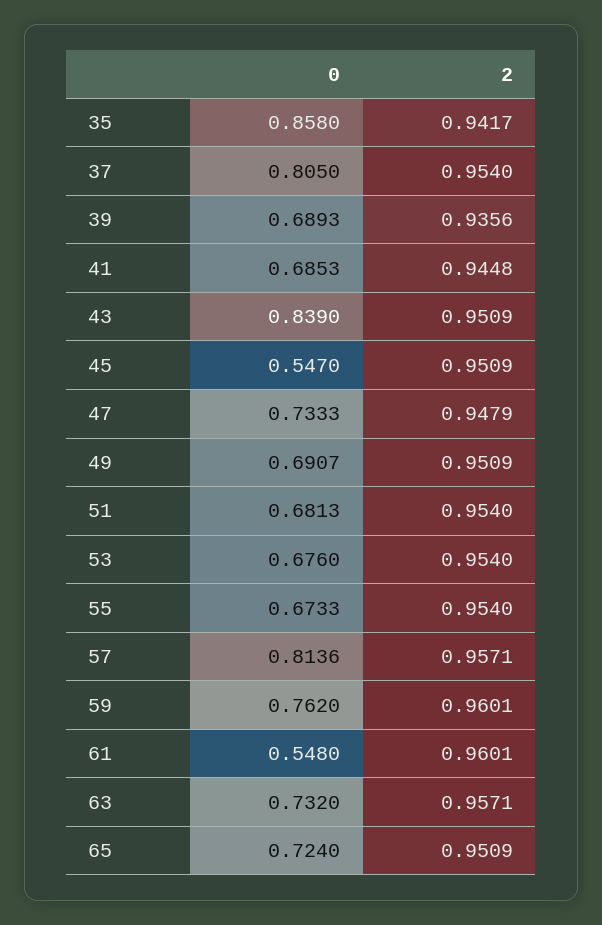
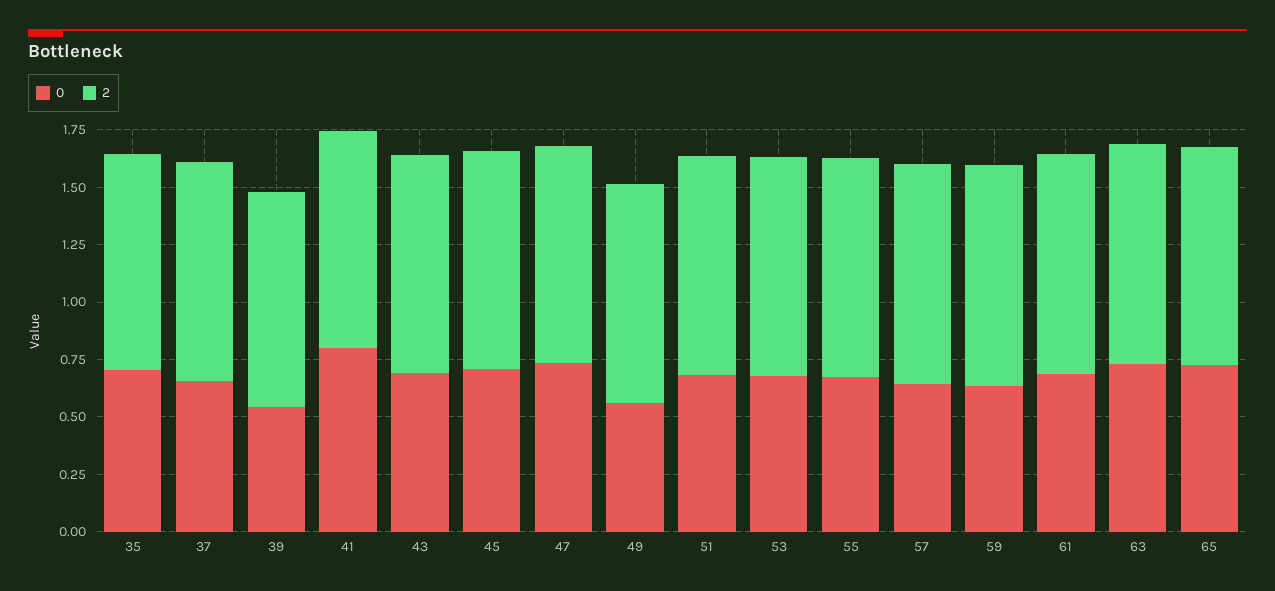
0, 35: 0.858 -> 0.7
0, 37: 0.805 -> 0.65
0, 39: 0.6893 -> 0.55
0, 41: 0.6853 -> 0.8
0, 43: 0.839 -> 0.7
0, 45: 0.547 -> 0.7
0, 49: 0.6907 -> 0.55
0, 57: 0.8136 -> 0.65
0, 59: 0.762 -> 0.65
0, 61: 0.548 -> 0.7

